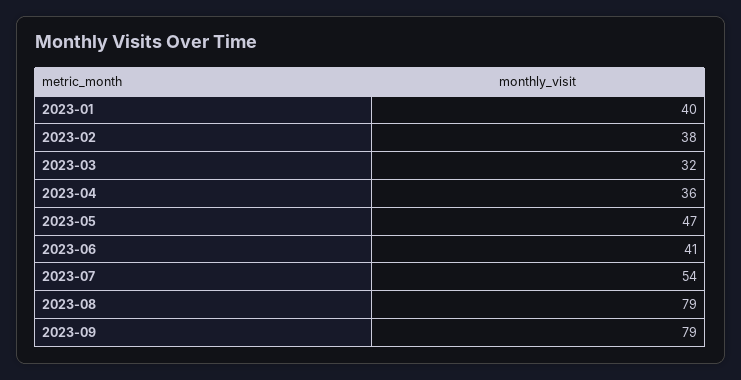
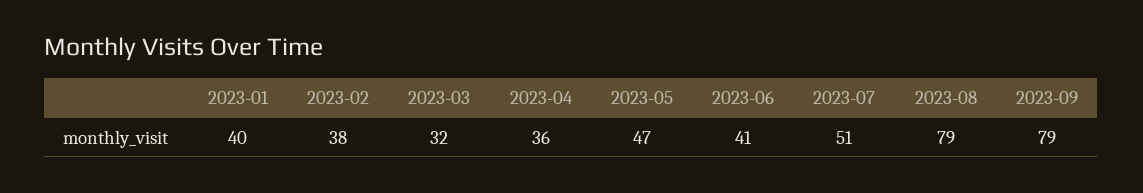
2023-07: 54 -> 51

